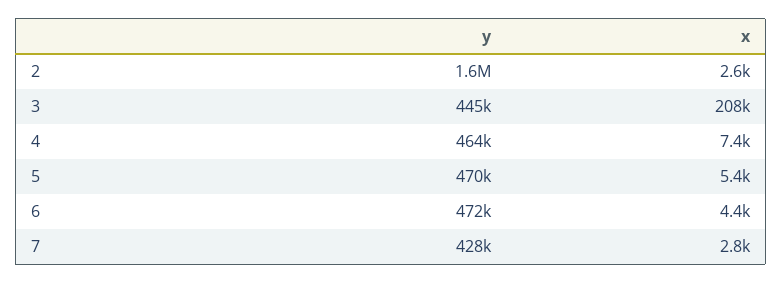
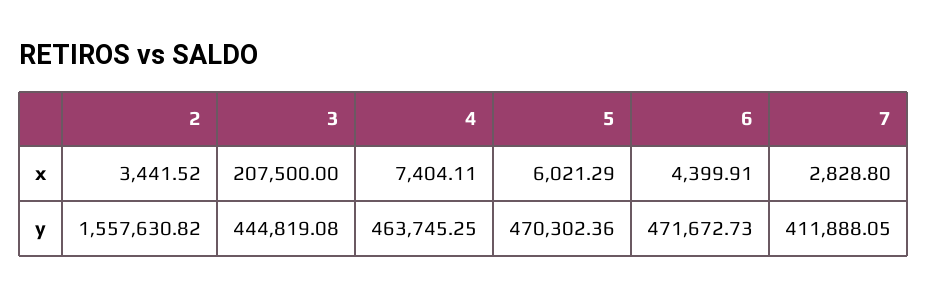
x, 2: 2600 -> 3441.52
x, 5: 5400 -> 6021.29
y, 7: 428000 -> 411888.05

